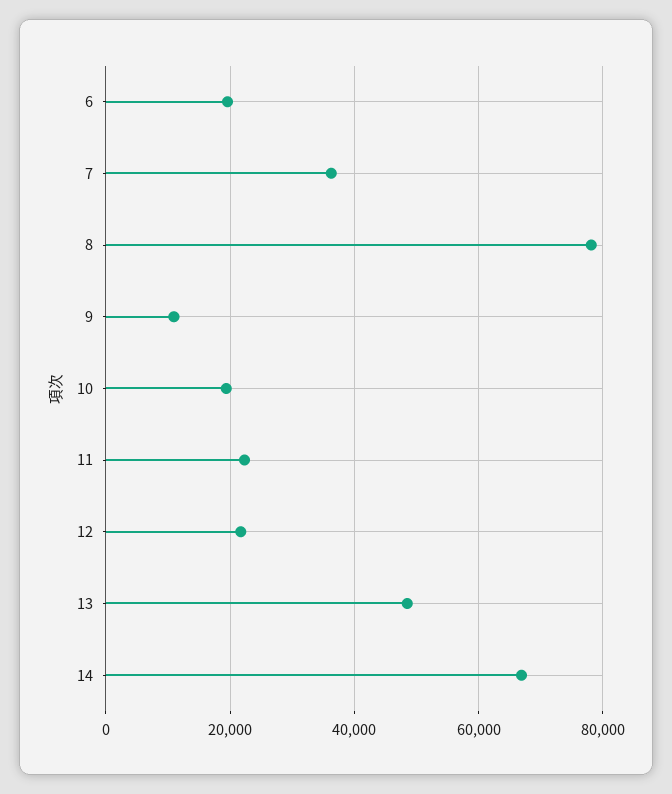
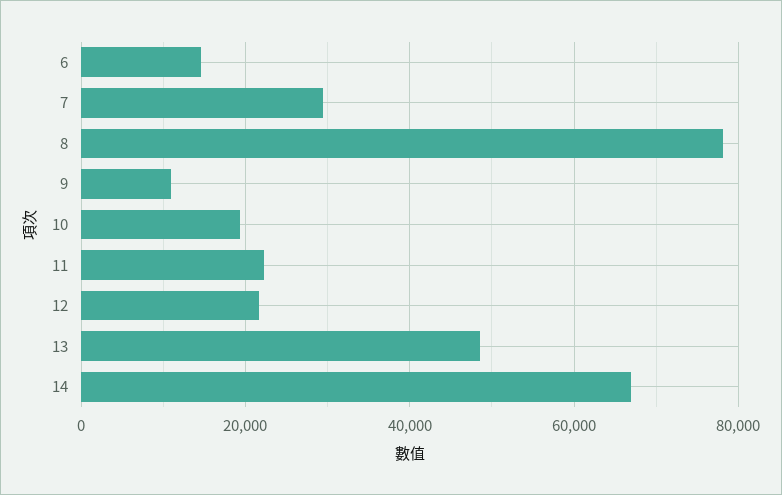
6: 20000 -> 14000
7: 36000 -> 30000

